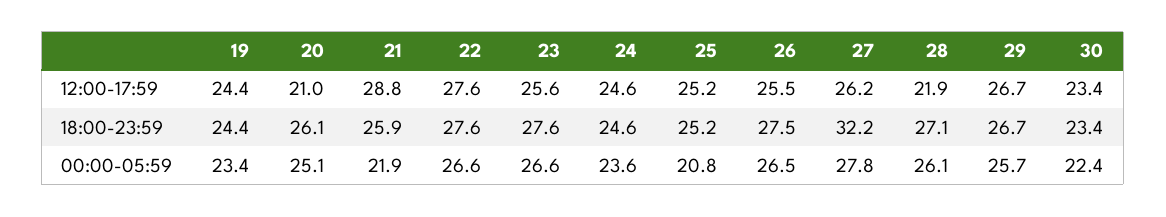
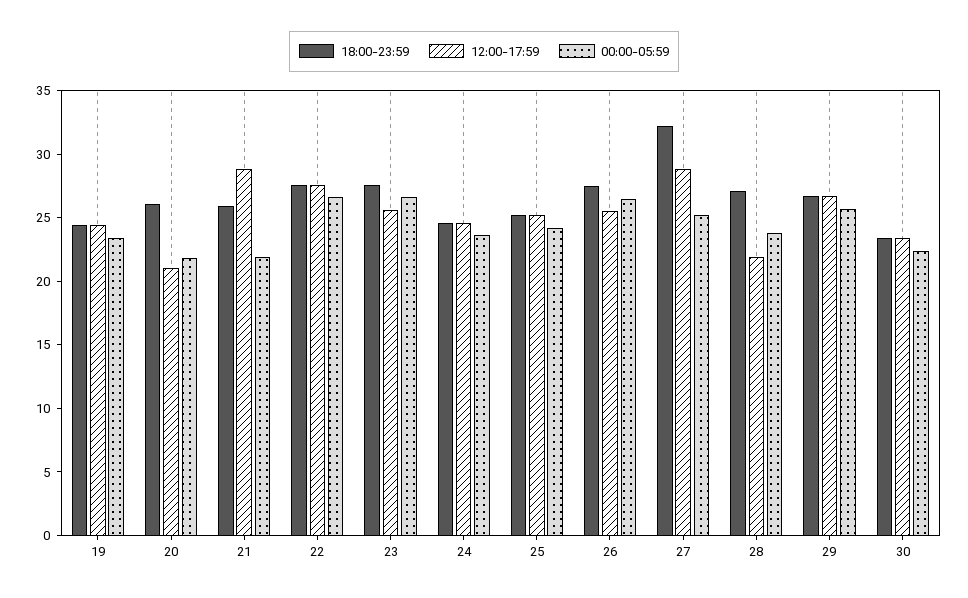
12:00-17:59, 27: 26.2 -> 29
00:00-05:59, 20: 25.1 -> 22
00:00-05:59, 25: 20.8 -> 24
00:00-05:59, 27: 27.8 -> 25
00:00-05:59, 28: 26.1 -> 24

